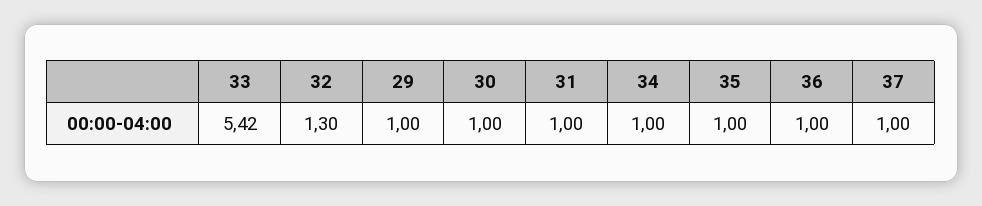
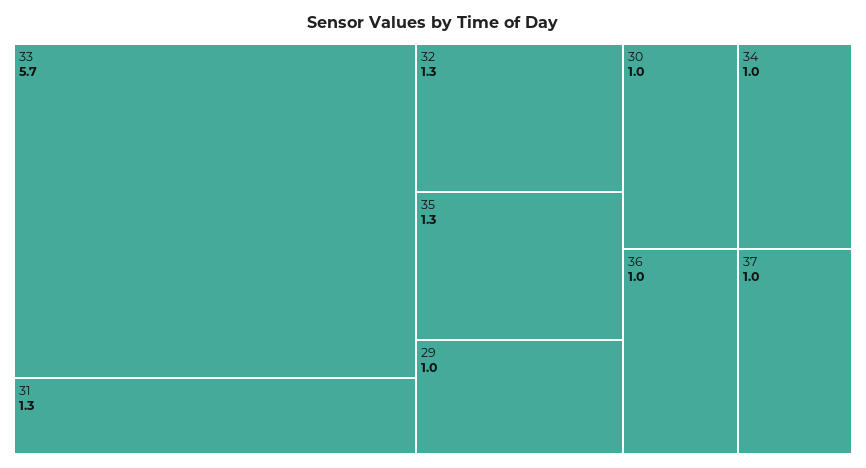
33: 5.42 -> 5.7
31: 1 -> 1.3
35: 1 -> 1.3

